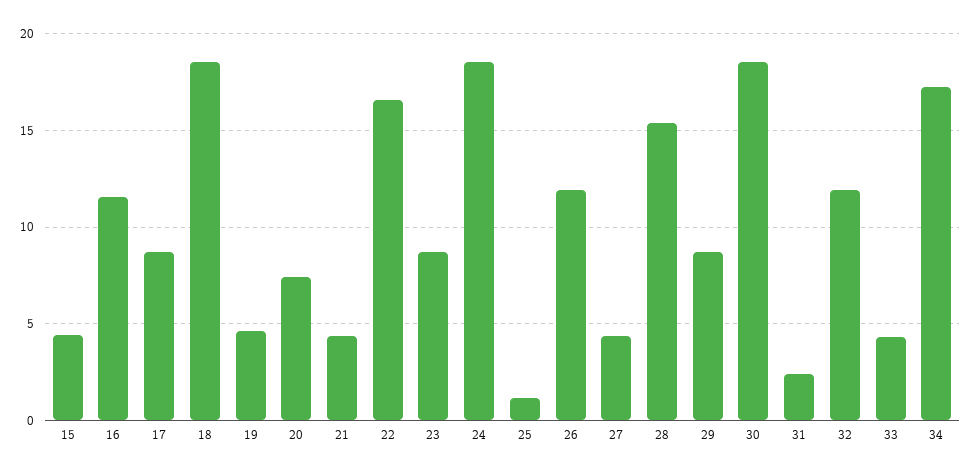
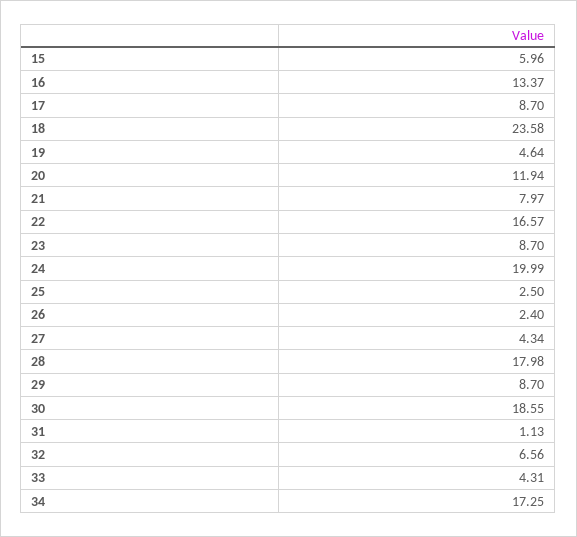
15: 4.5 -> 5.96
16: 11.5 -> 13.37
18: 18.5 -> 23.58
20: 7.5 -> 11.94
21: 4.5 -> 7.97
24: 18.5 -> 19.99
25: 1 -> 2.5
26: 12 -> 2.4
28: 15.5 -> 17.98
31: 2.5 -> 1.13
32: 12 -> 6.56

